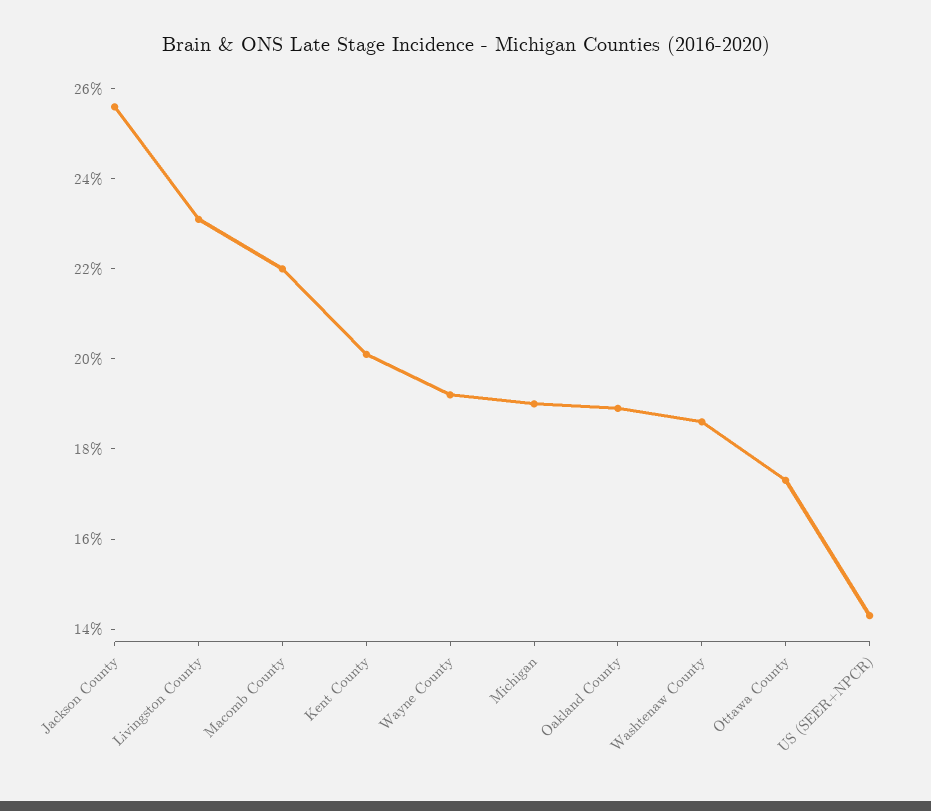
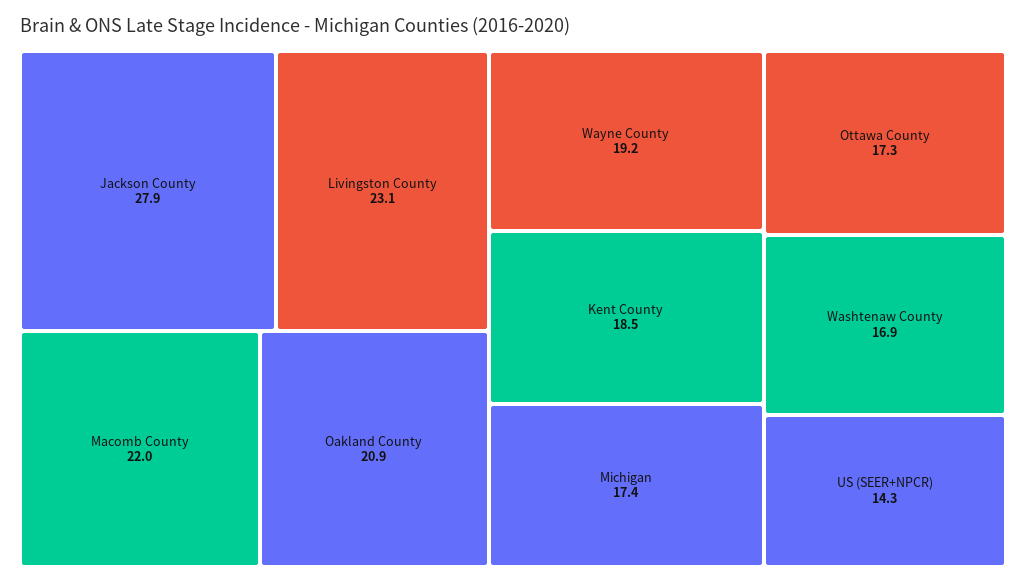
Jackson County: 25.5 -> 27.9
Kent County: 20 -> 18.5
Michigan: 19 -> 17.4
Oakland County: 19 -> 20.9
Washtenaw County: 18.5 -> 16.9

